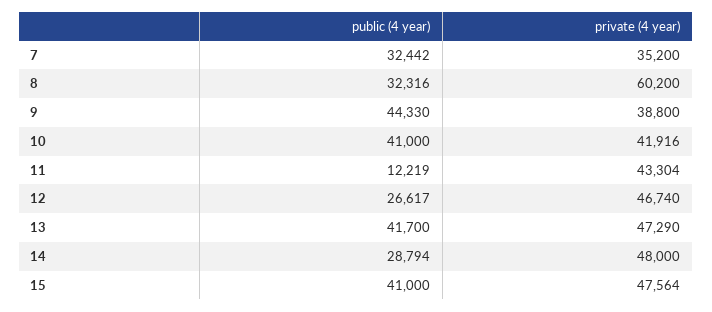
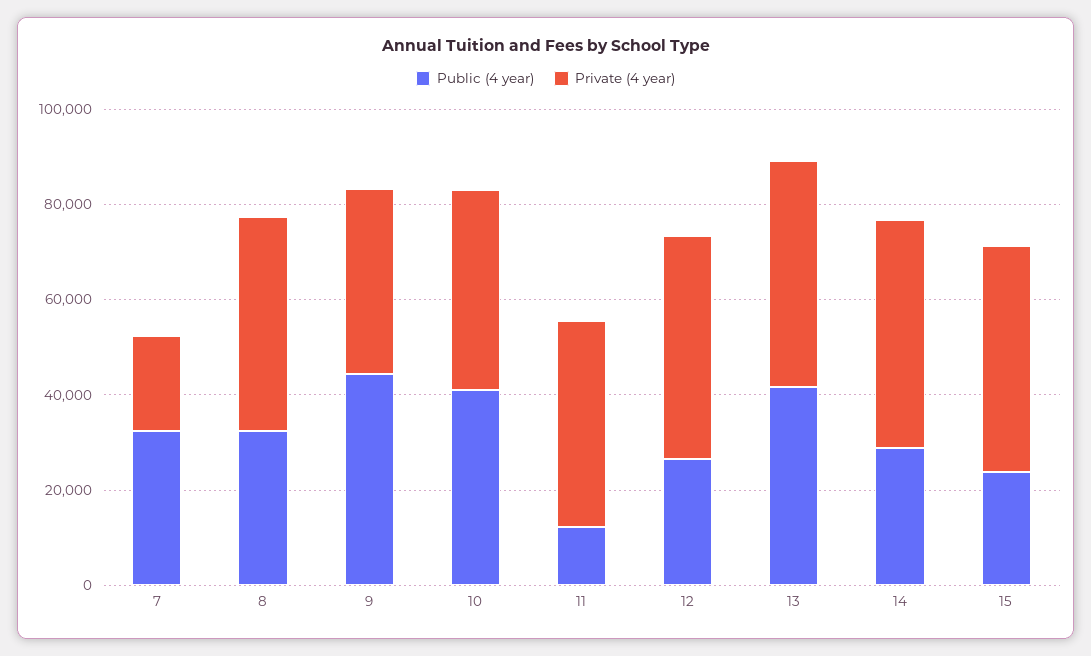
private (4 year), 7: 35200 -> 20000
private (4 year), 8: 60200 -> 45000
public (4 year), 15: 41000 -> 25000

